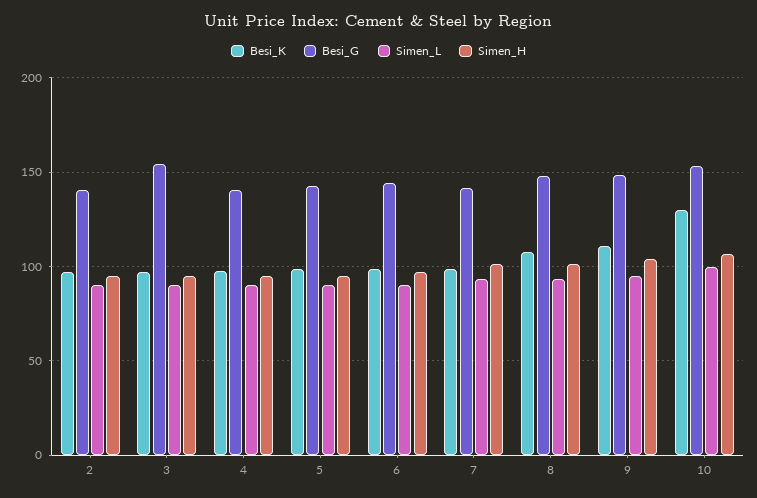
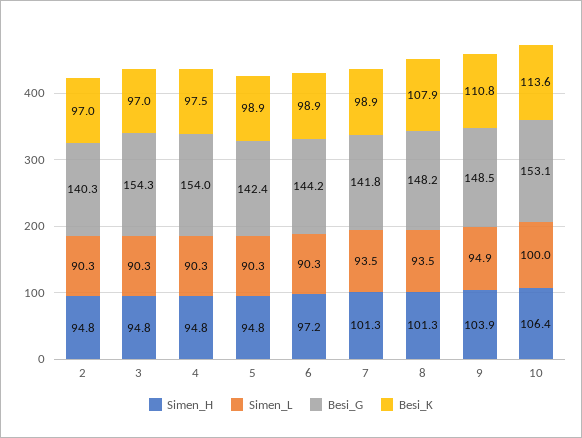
Besi_G, 4: 140 -> 154
Besi_K, 10: 130 -> 113.6

